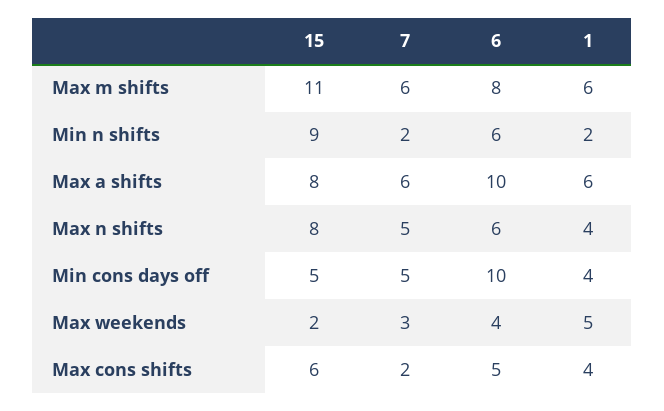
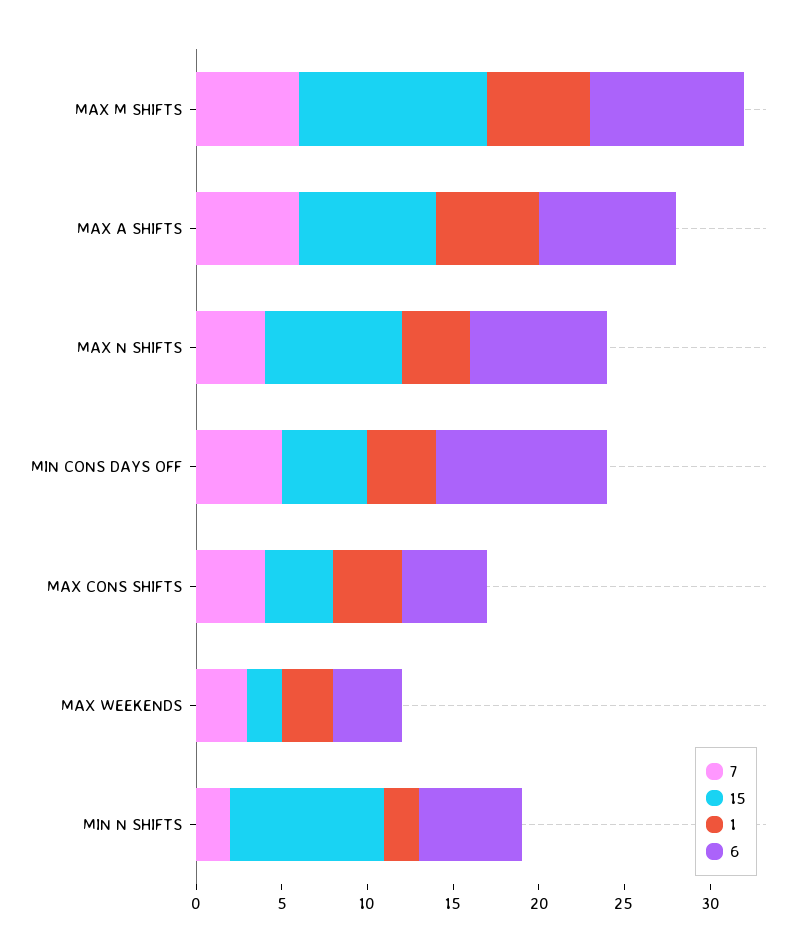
6, Max m shifts: 8 -> 9
6, Max a shifts: 10 -> 8
7, Max n shifts: 5 -> 4
6, Max n shifts: 6 -> 8
1, Max weekends: 5 -> 3
15, Max cons shifts: 6 -> 4
7, Max cons shifts: 2 -> 4

